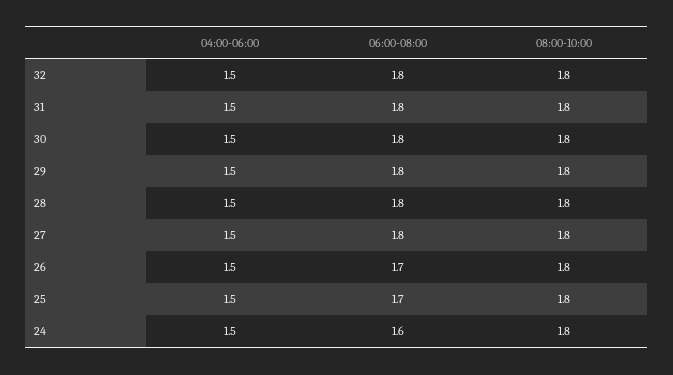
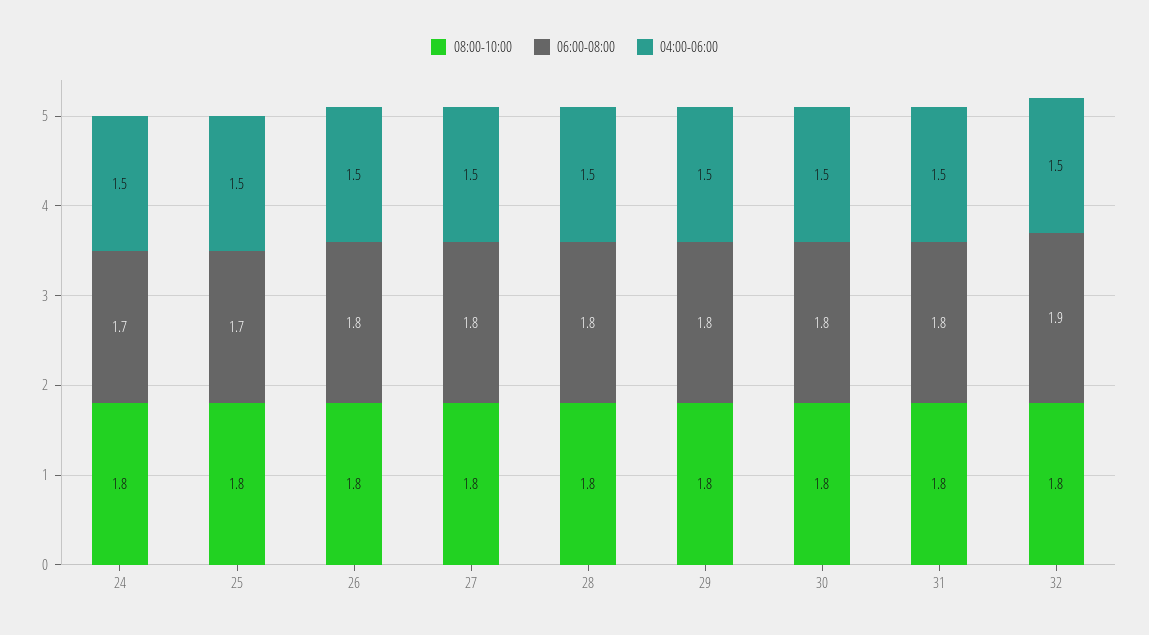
06:00-08:00, 32: 1.8 -> 1.9
06:00-08:00, 26: 1.7 -> 1.8
06:00-08:00, 24: 1.6 -> 1.7

